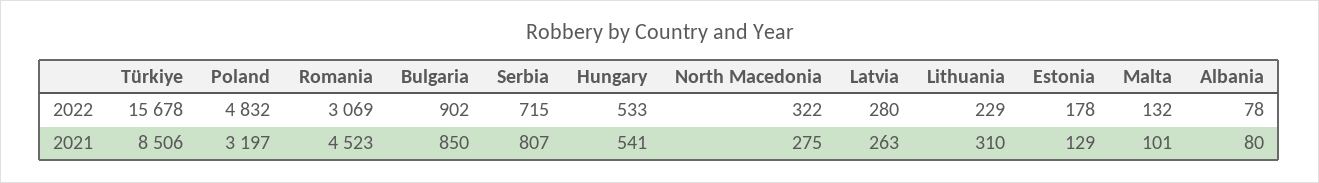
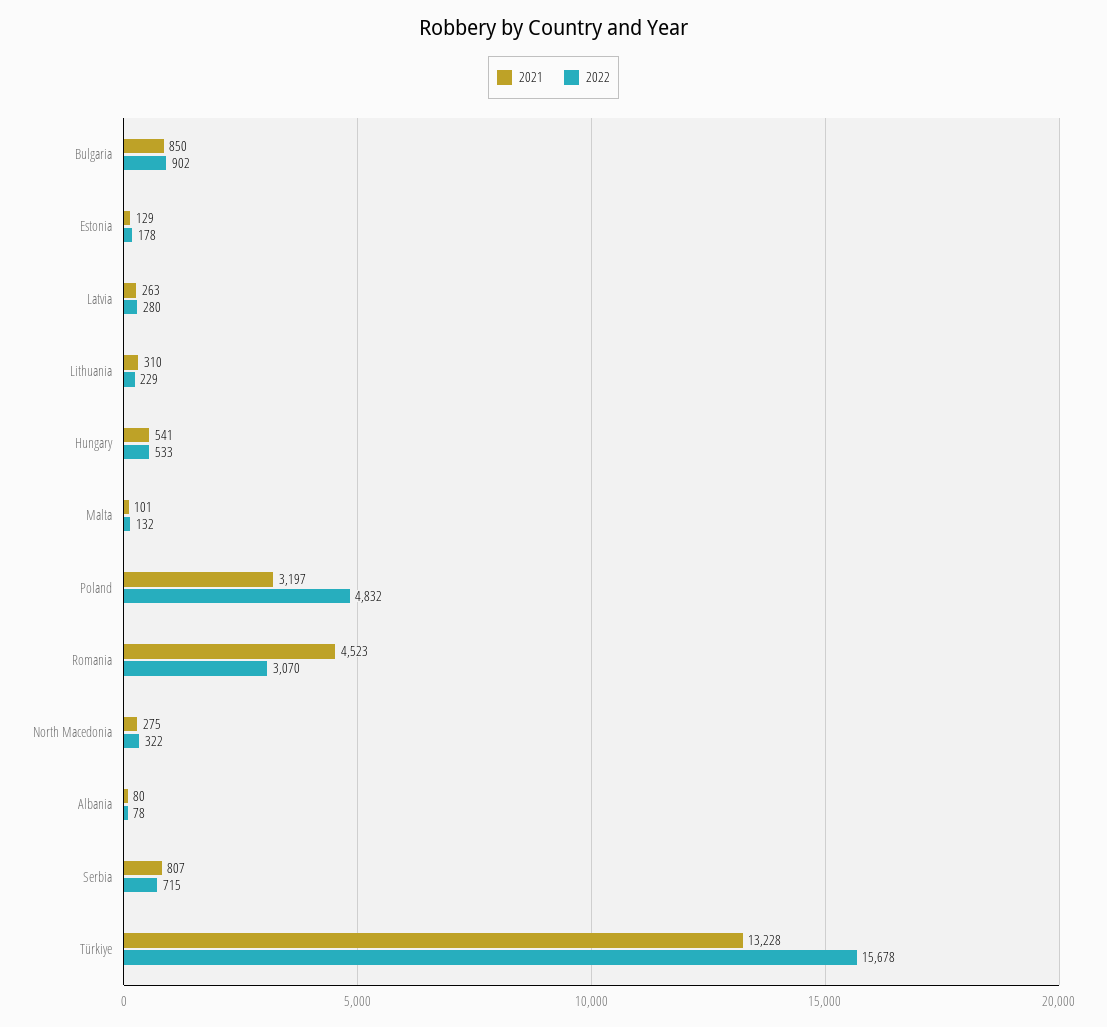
2022, Romania: 3069 -> 3070
2021, Türkiye: 8506 -> 13228

